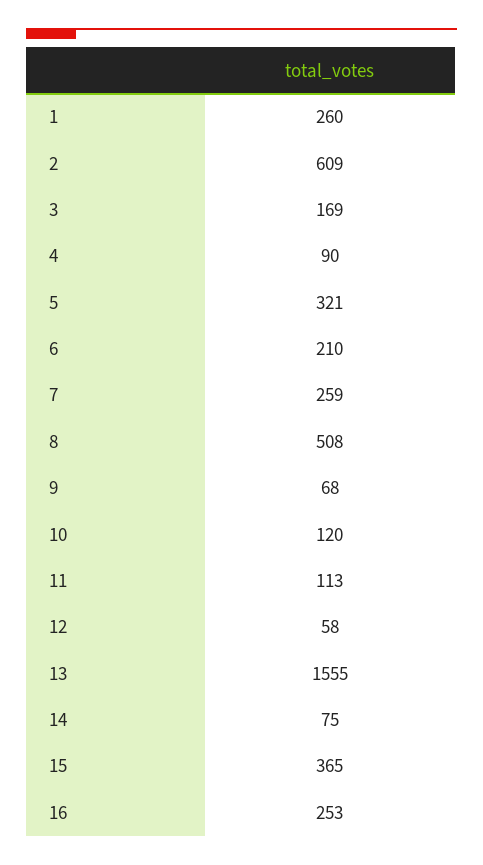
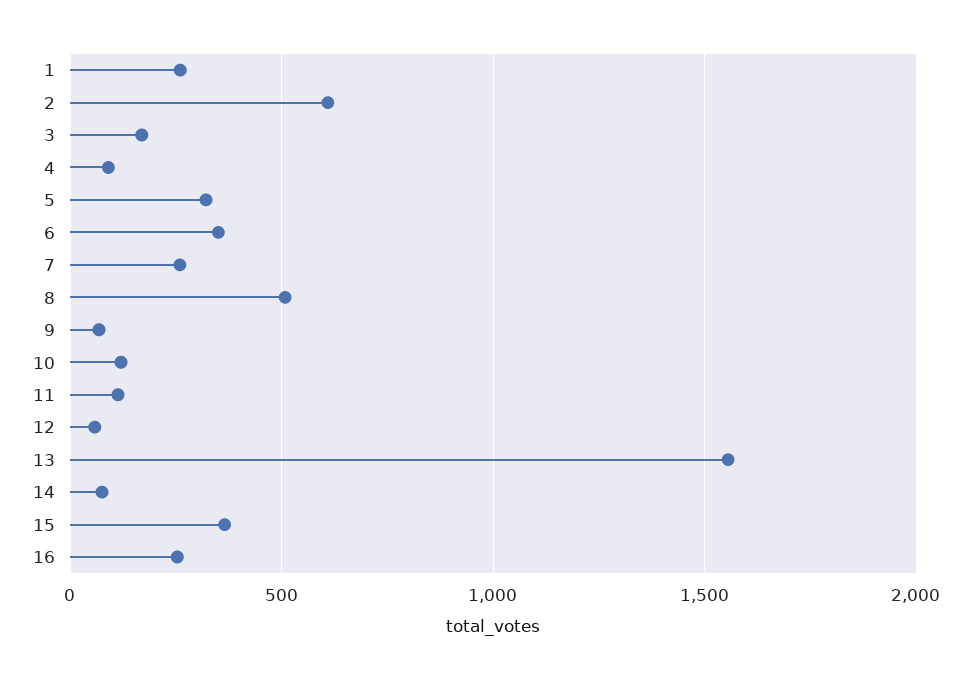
6: 210 -> 350

